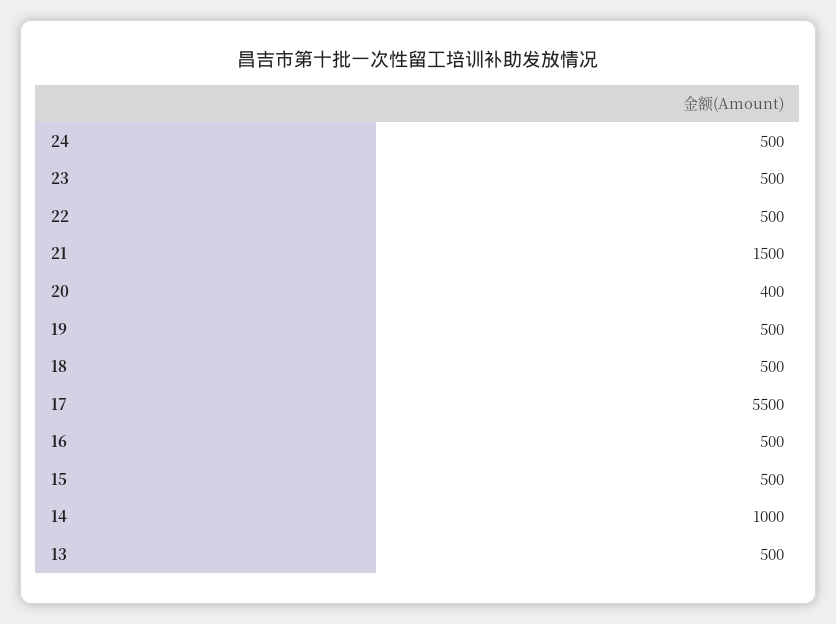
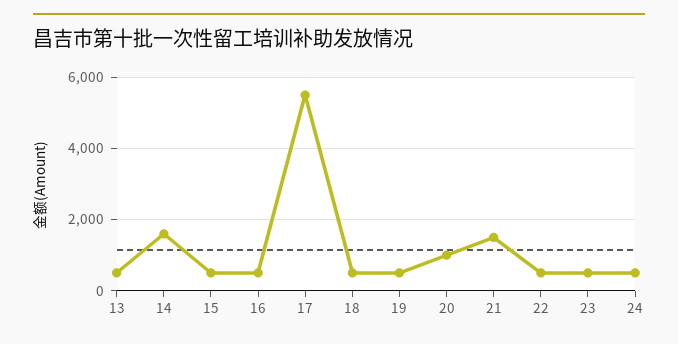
20: 400 -> 1000
14: 1000 -> 1600

